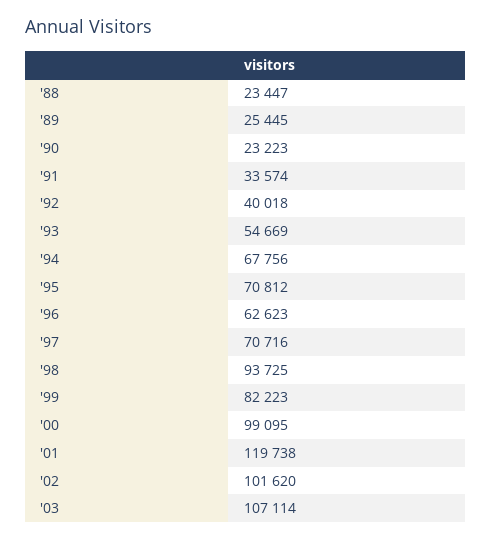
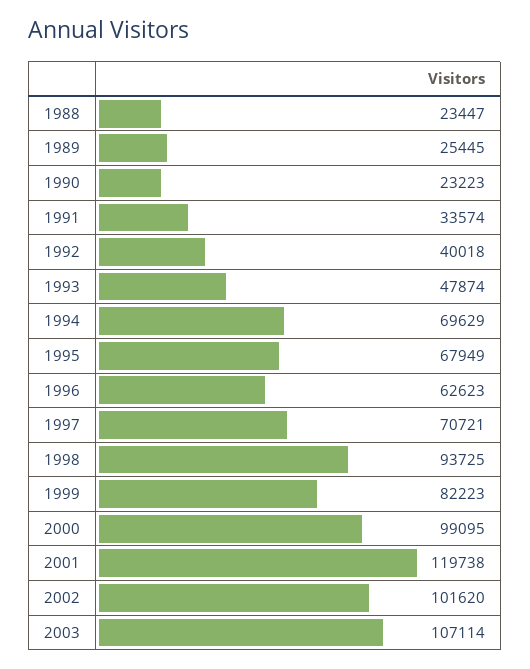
'93: 54669 -> 47874
'94: 67756 -> 69629
'95: 70812 -> 67949
'97: 70716 -> 70721

